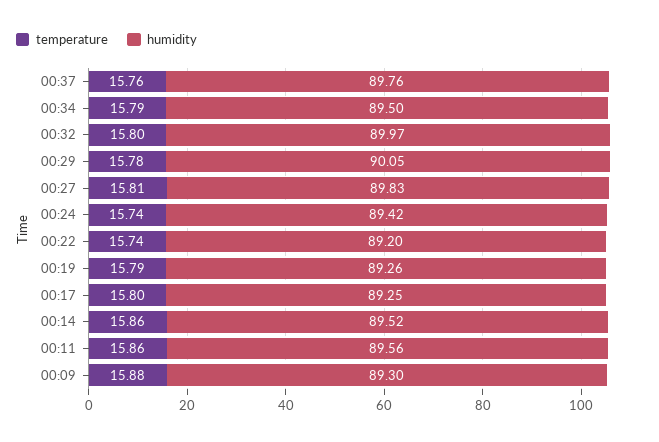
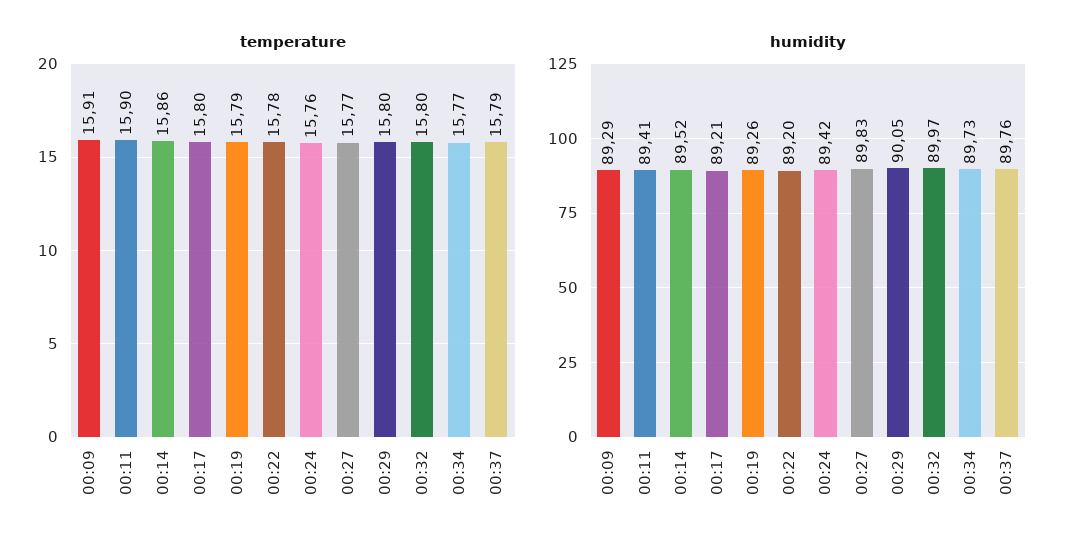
temperature, 00:37: 15.76 -> 15.79
temperature, 00:34: 15.79 -> 15.77
humidity, 00:34: 89.5 -> 89.73
temperature, 00:29: 15.78 -> 15.8
temperature, 00:27: 15.81 -> 15.77
temperature, 00:24: 15.74 -> 15.76
temperature, 00:22: 15.74 -> 15.78
humidity, 00:17: 89.25 -> 89.21
temperature, 00:11: 15.86 -> 15.9
humidity, 00:11: 89.56 -> 89.41
temperature, 00:09: 15.88 -> 15.91
humidity, 00:09: 89.3 -> 89.29

